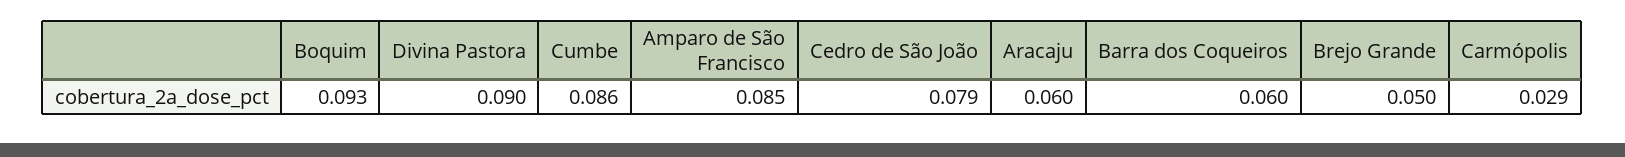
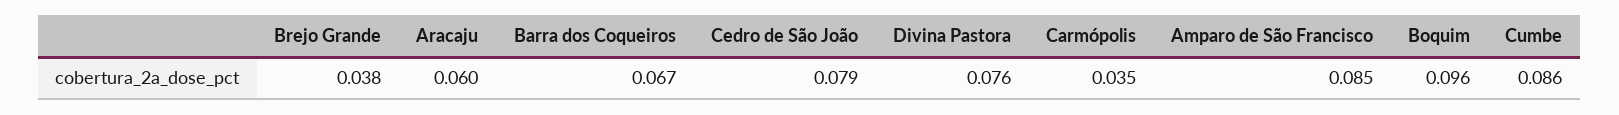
Boquim: 0.093 -> 0.096
Divina Pastora: 0.09 -> 0.076
Barra dos Coqueiros: 0.06 -> 0.067
Brejo Grande: 0.05 -> 0.038
Carmópolis: 0.029 -> 0.035

